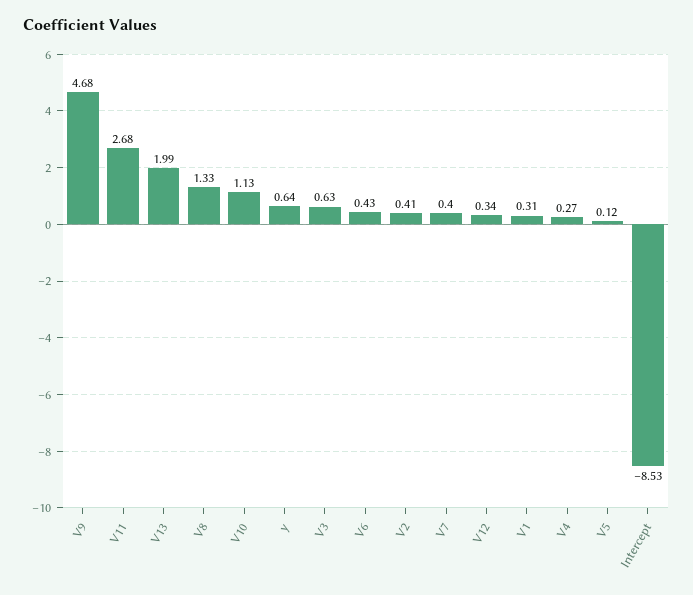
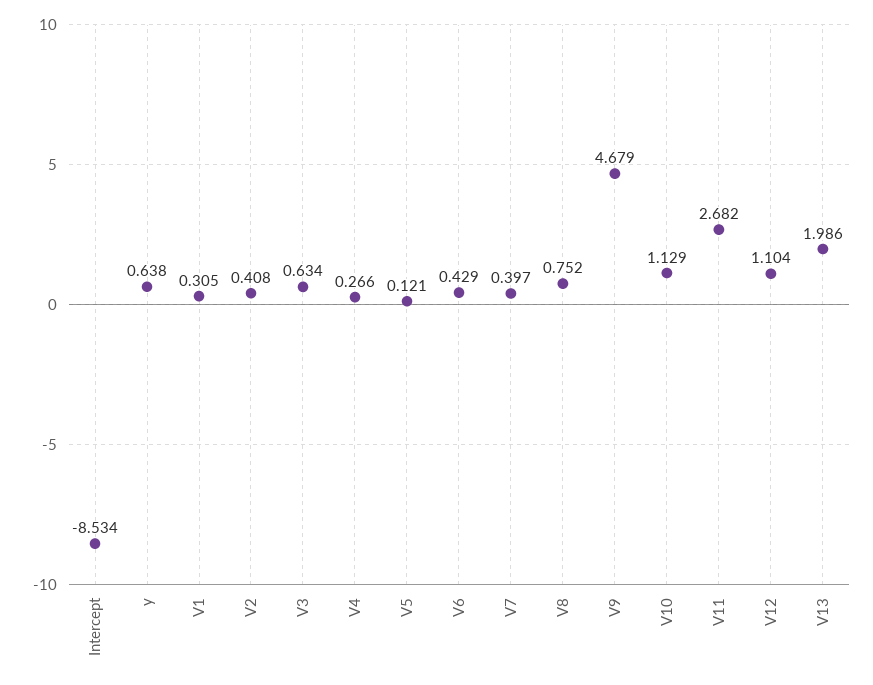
V8: 1.33 -> 0.752
V12: 0.34 -> 1.104

